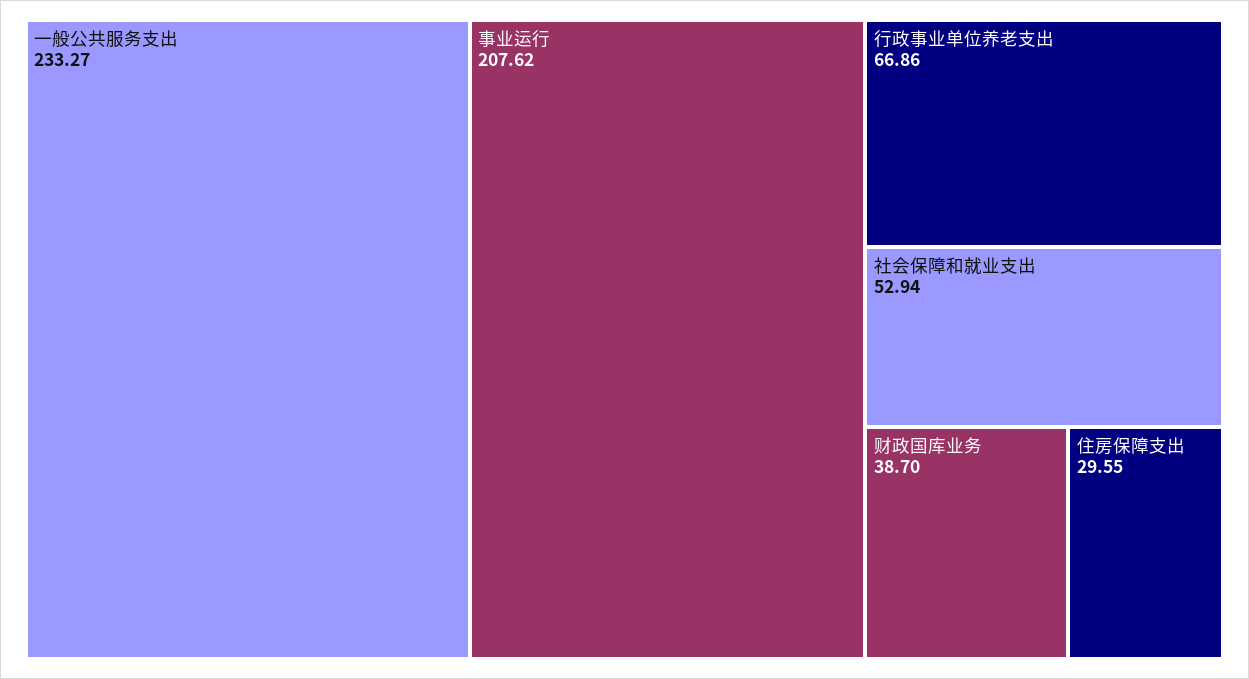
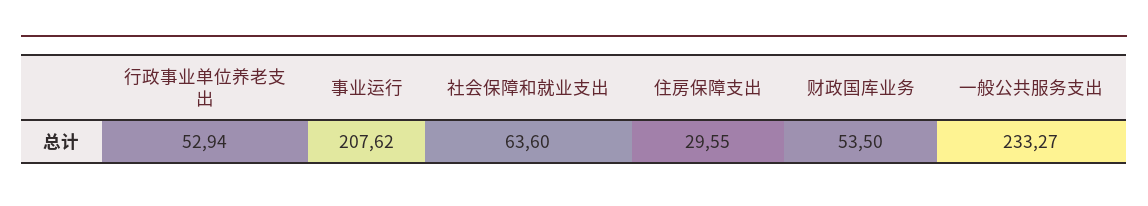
行政事业单位养老支出: 66.86 -> 52.94
社会保障和就业支出: 52.94 -> 63.6
财政国库业务: 38.7 -> 53.5

